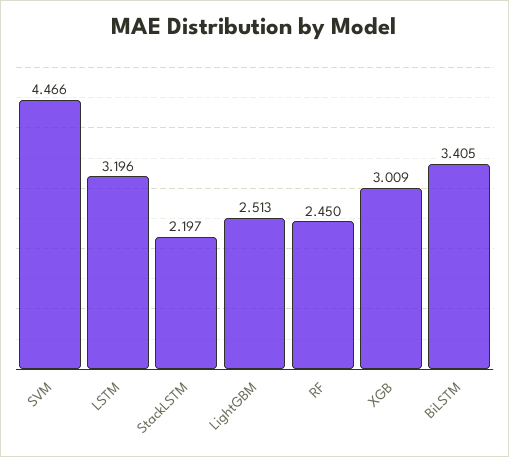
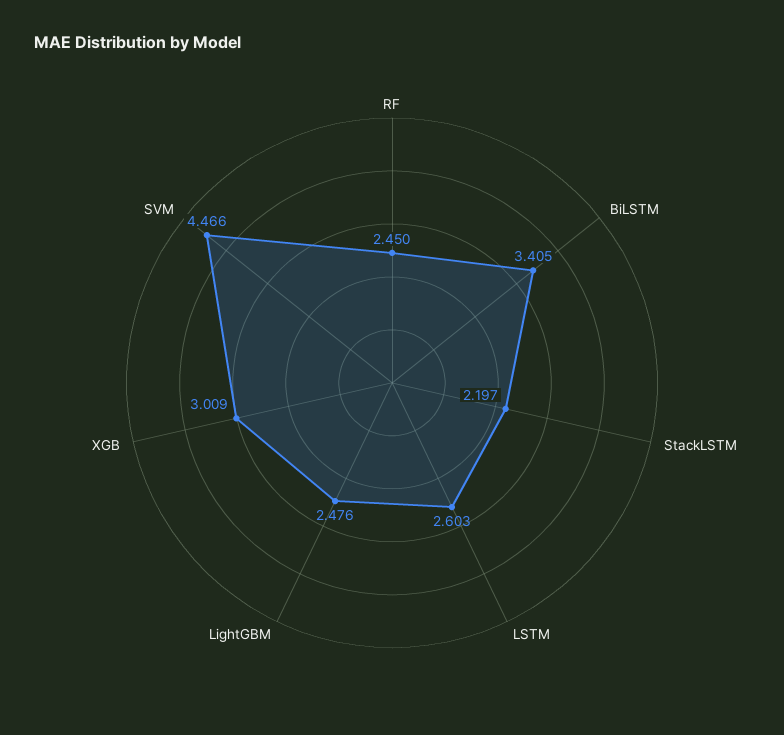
LSTM: 3.196 -> 2.603
LightGBM: 2.513 -> 2.476

